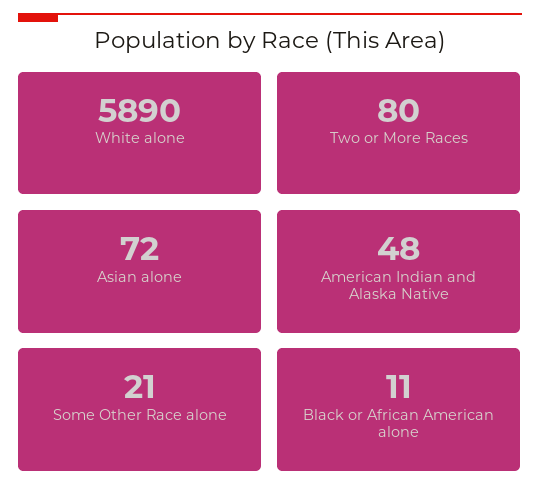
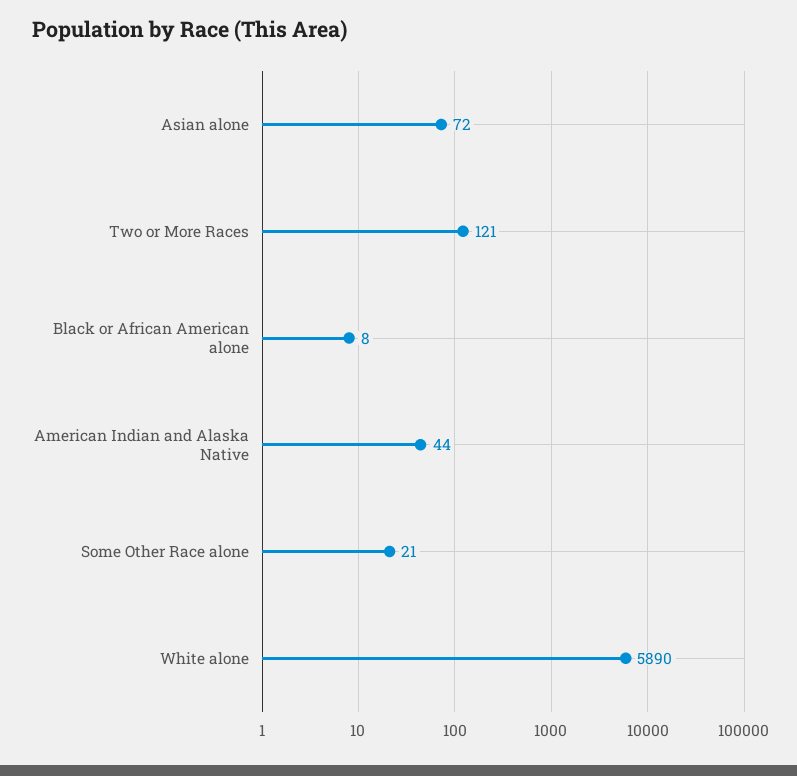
Two or More Races: 80 -> 121
American Indian and Alaska Native: 48 -> 44
Black or African American alone: 11 -> 8

